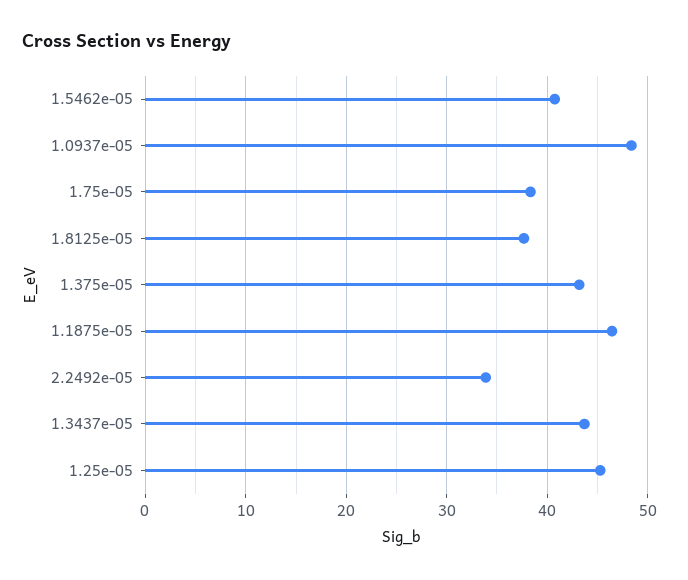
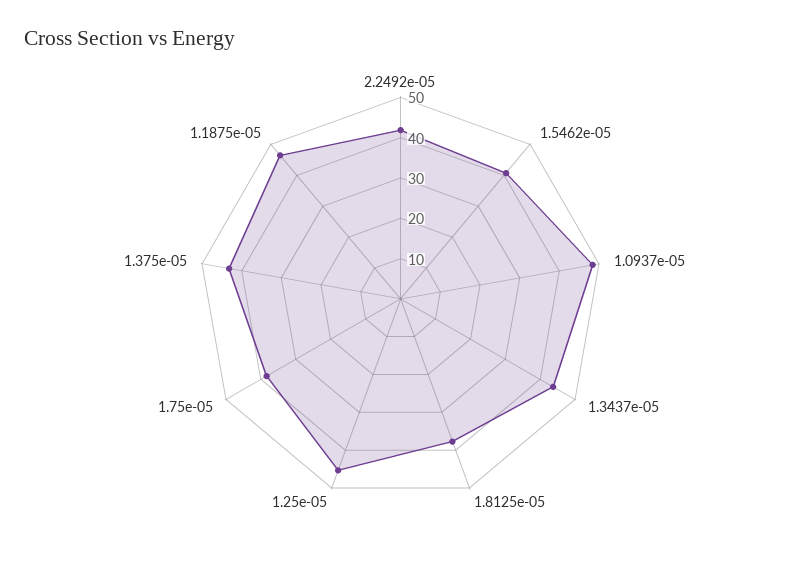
2.2492e-05: 34 -> 42

